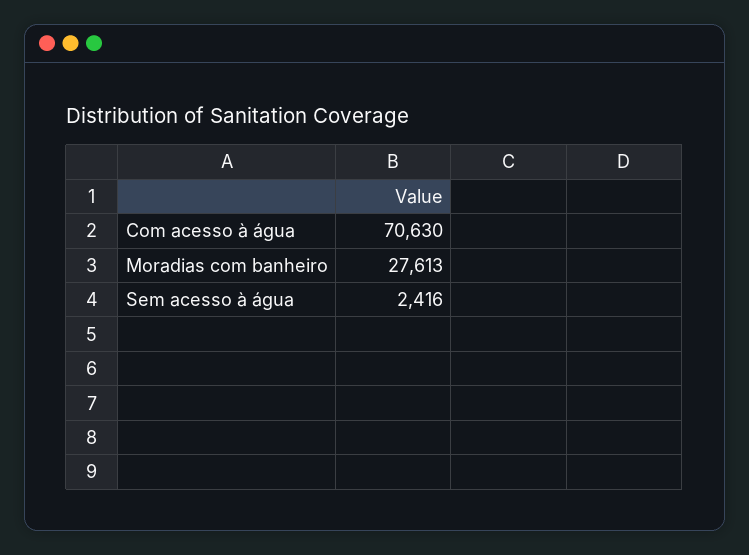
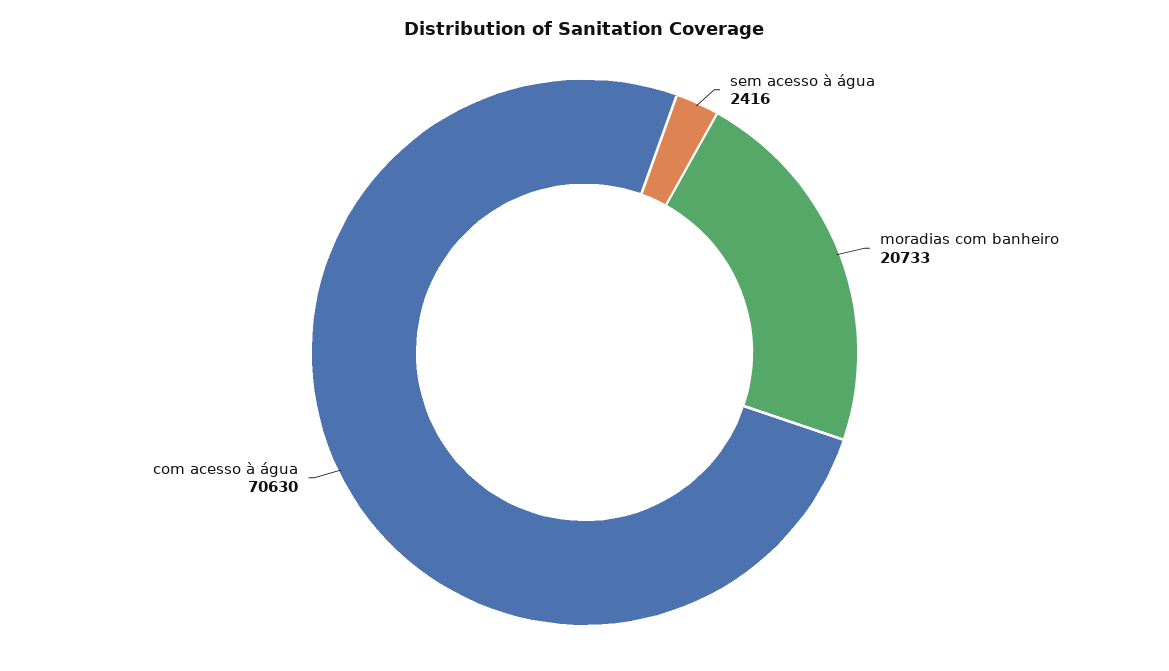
Moradias com banheiro: 27613 -> 20733

